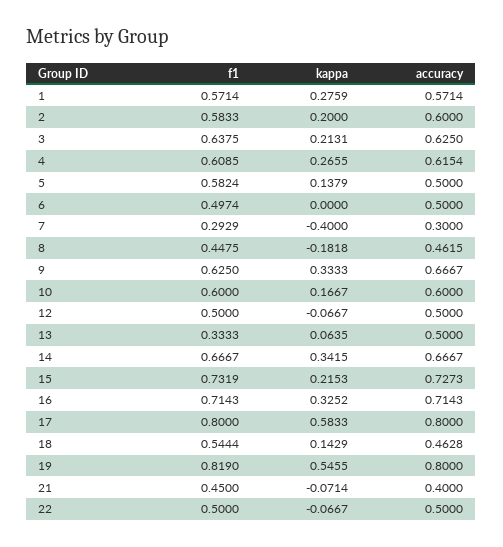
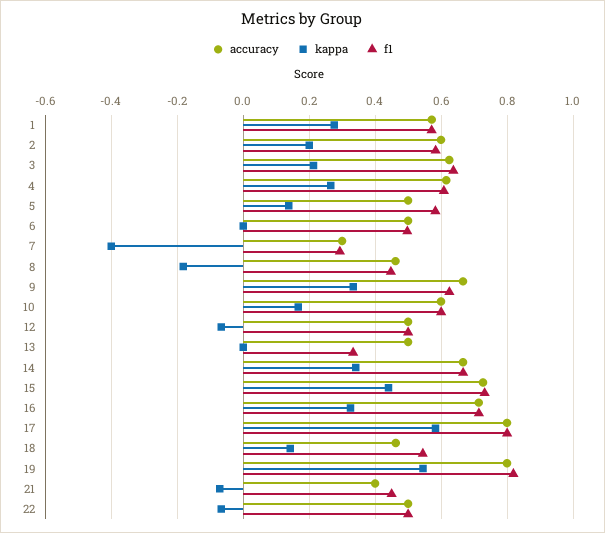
kappa, 13: 0.0635 -> 0
kappa, 15: 0.2153 -> 0.44

